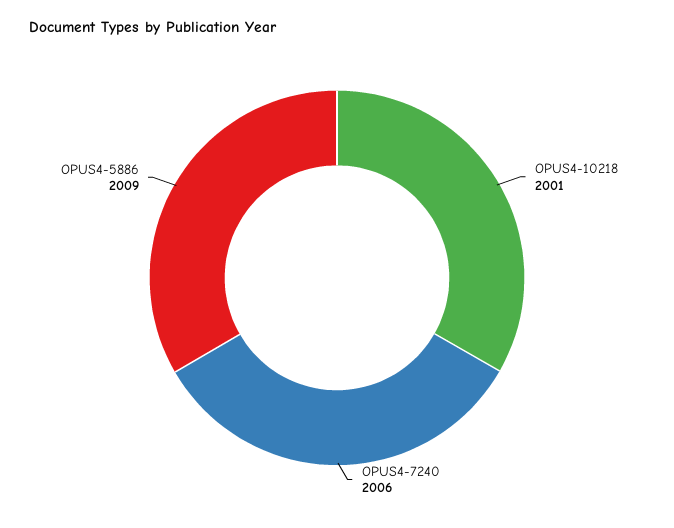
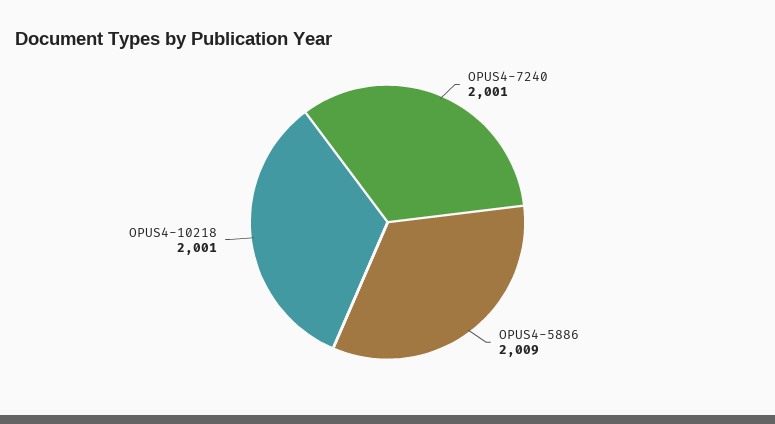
OPUS4-7240: 2006 -> 2001

